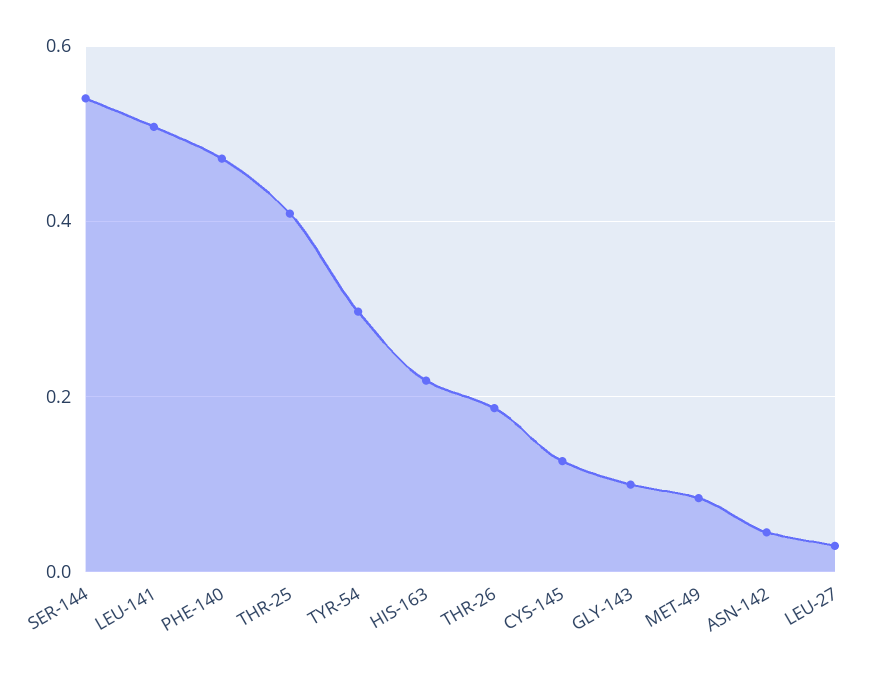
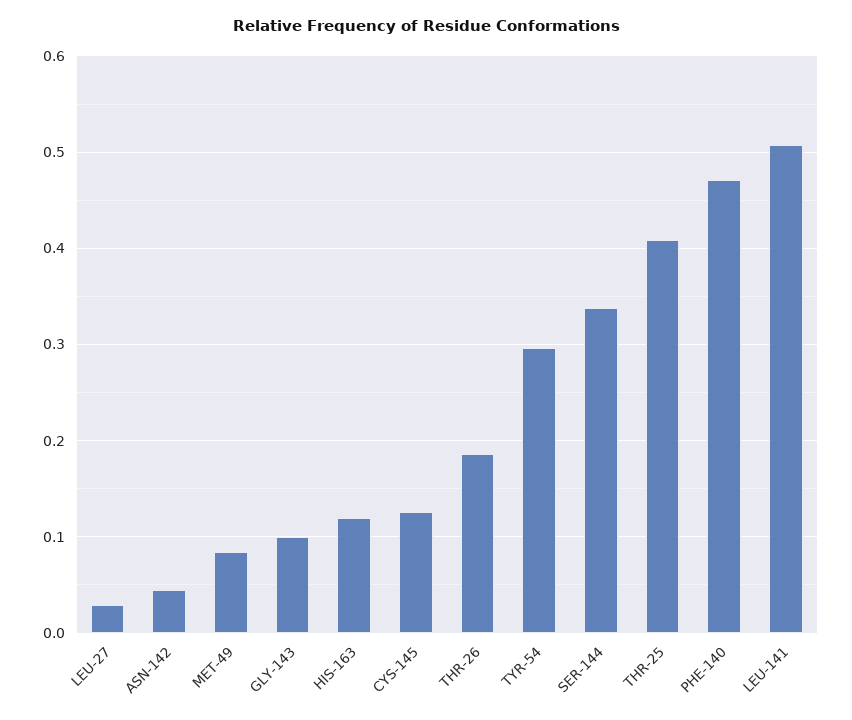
SER-144: 0.54 -> 0.34
HIS-163: 0.22 -> 0.12

